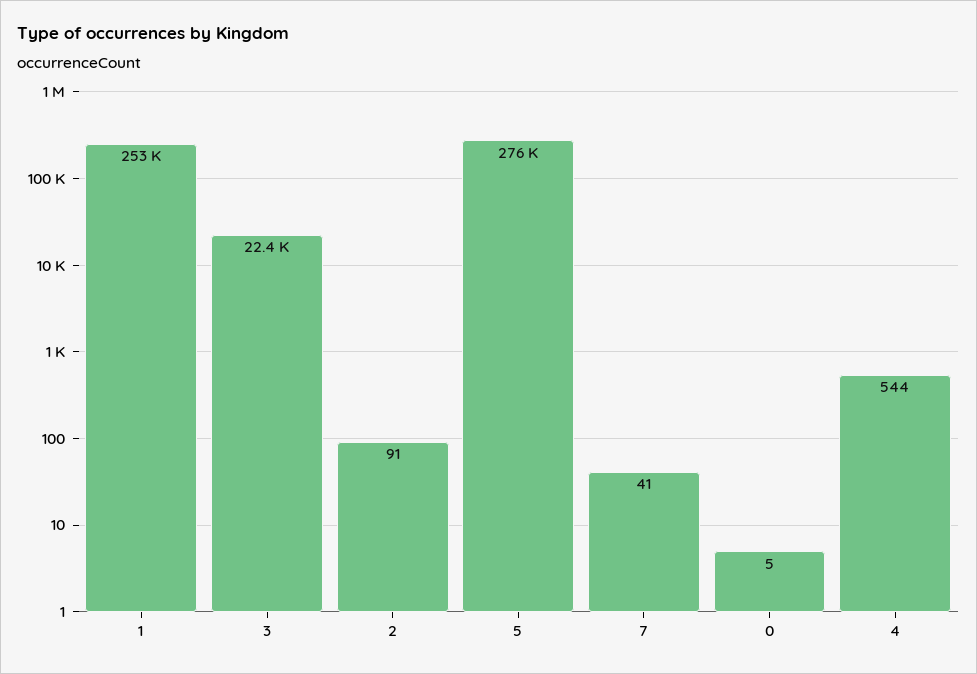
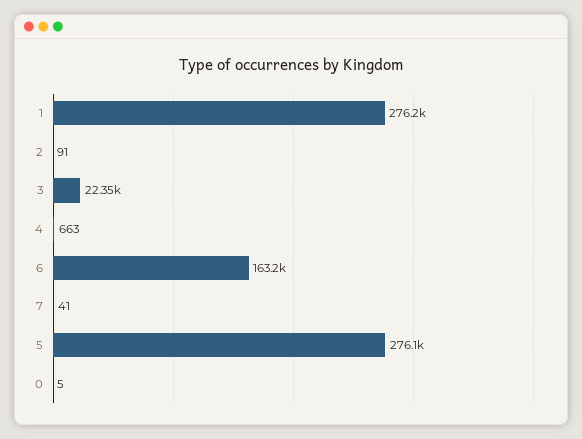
1: 253000 -> 276200
4: 544 -> 663
6: none -> 163200

